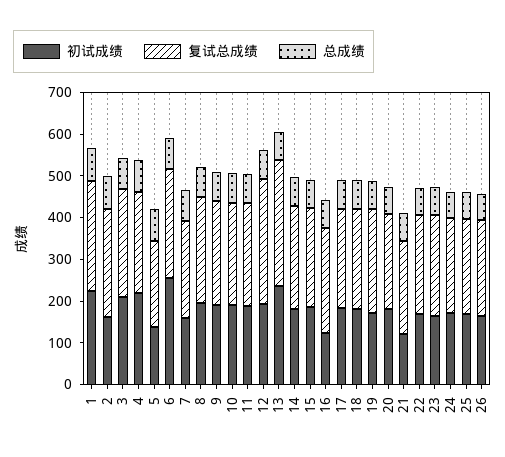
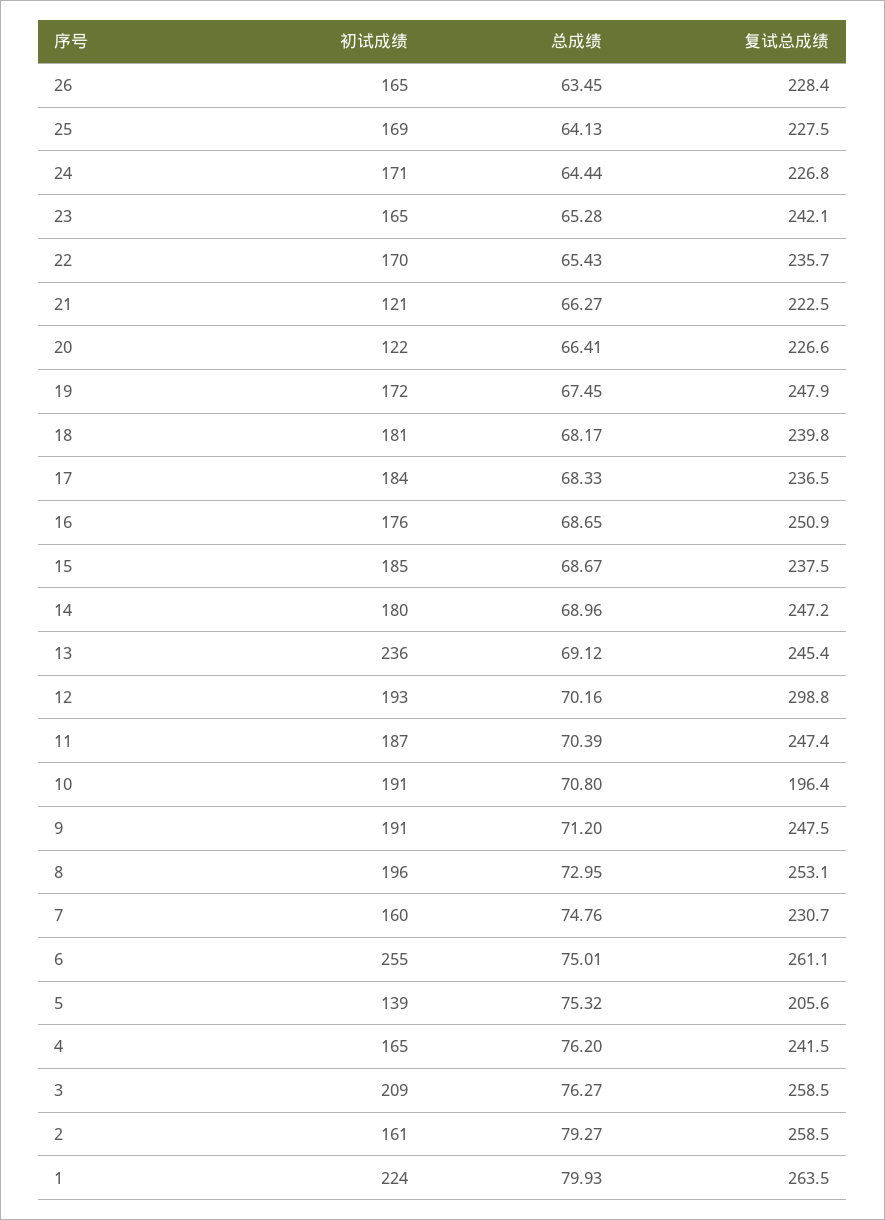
初试成绩, 4: 220 -> 165
复试总成绩, 10: 240 -> 196.4
复试总成绩, 13: 300 -> 245.4
初试成绩, 16: 120 -> 176
初试成绩, 20: 180 -> 122

